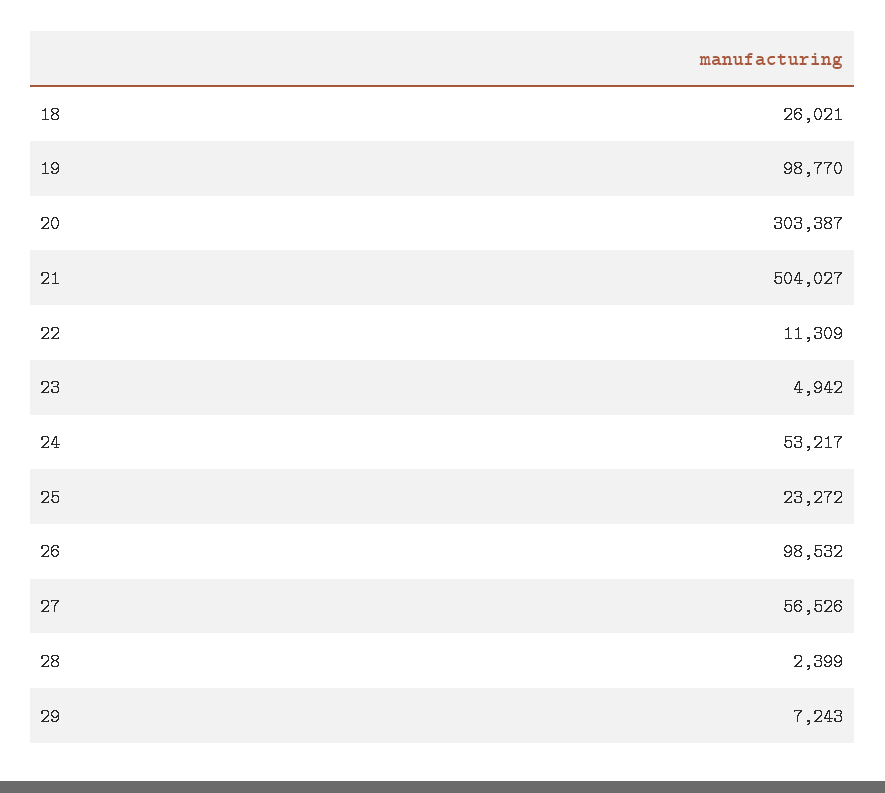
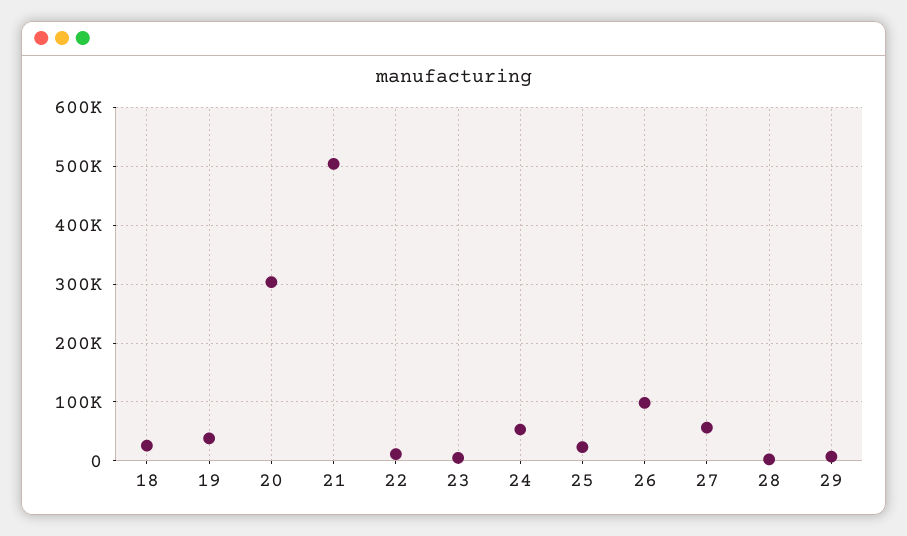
19: 98770 -> 40000

